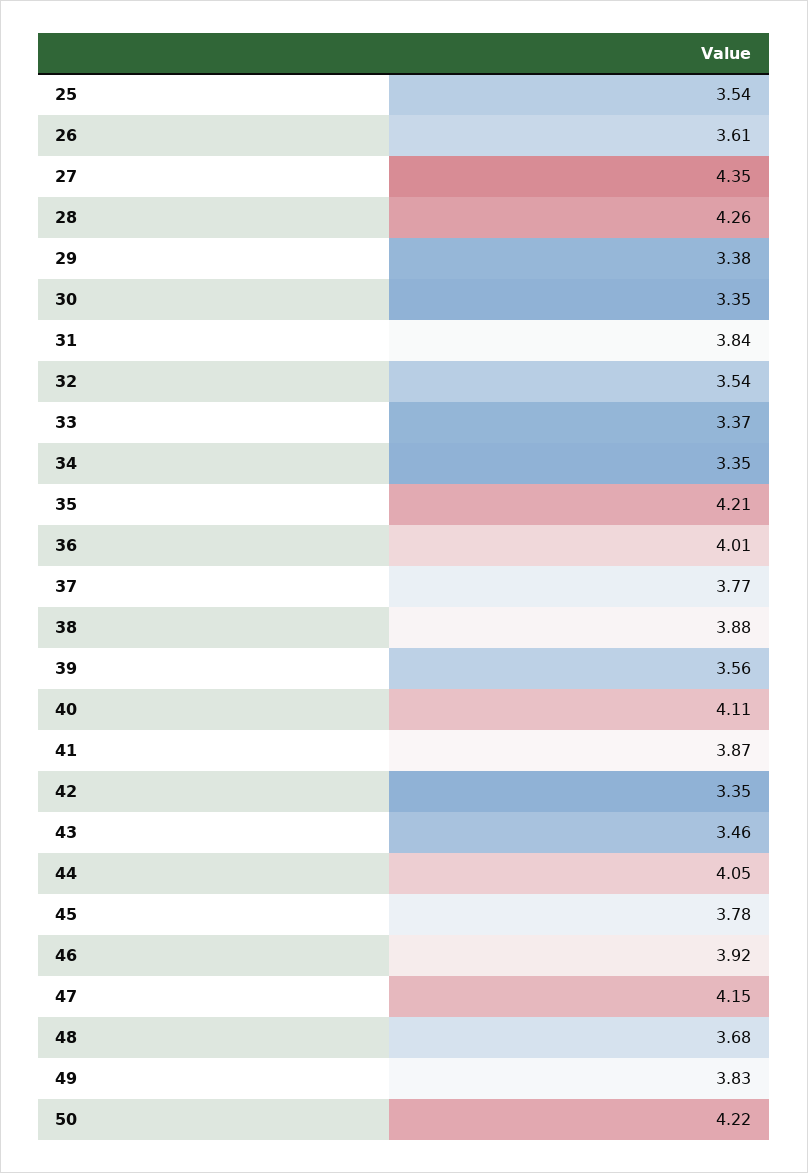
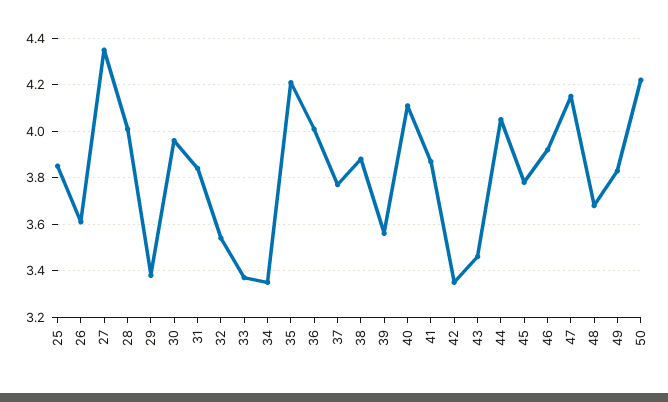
25: 3.54 -> 3.85
28: 4.26 -> 4
30: 3.35 -> 3.95

